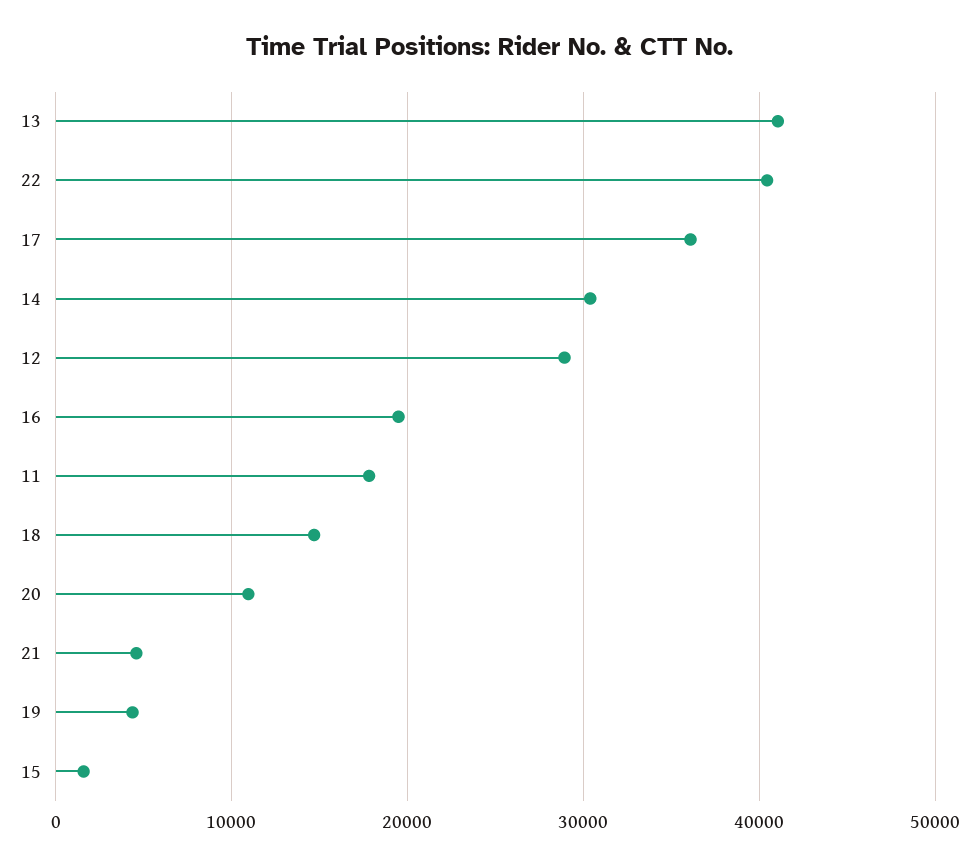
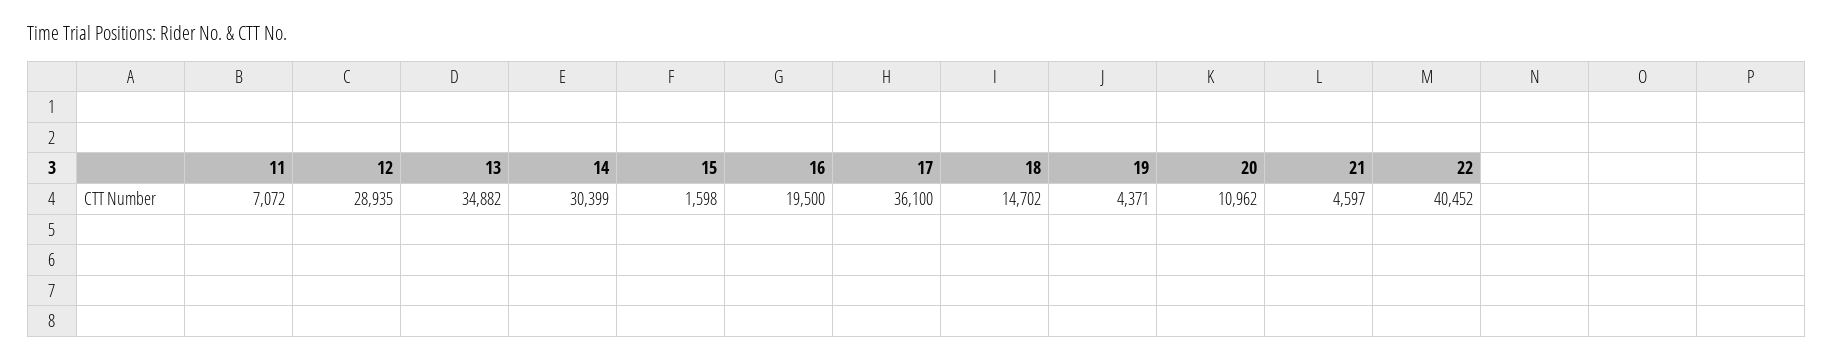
13: 41000 -> 34882
11: 18000 -> 7072

